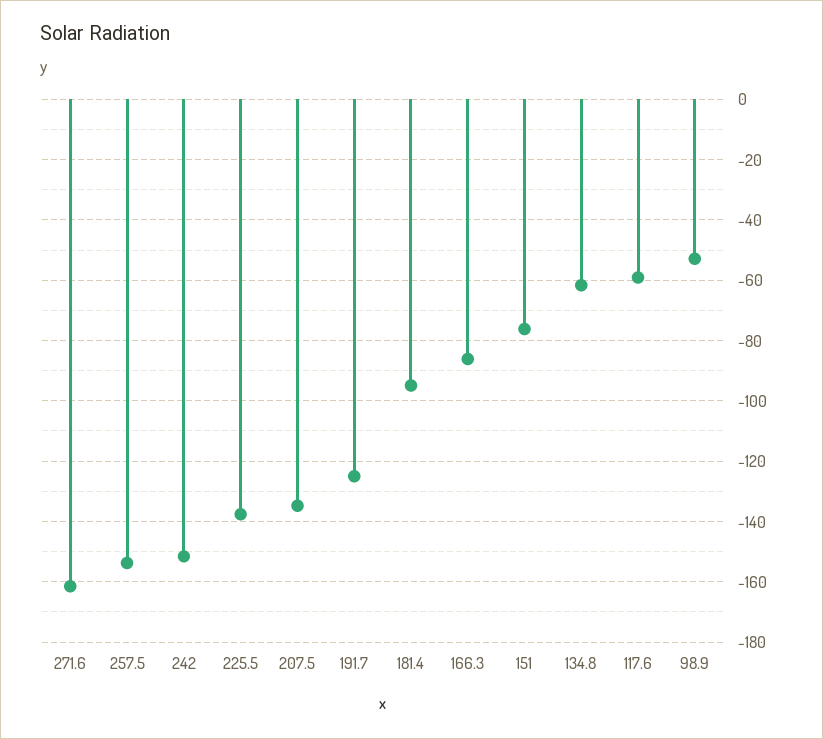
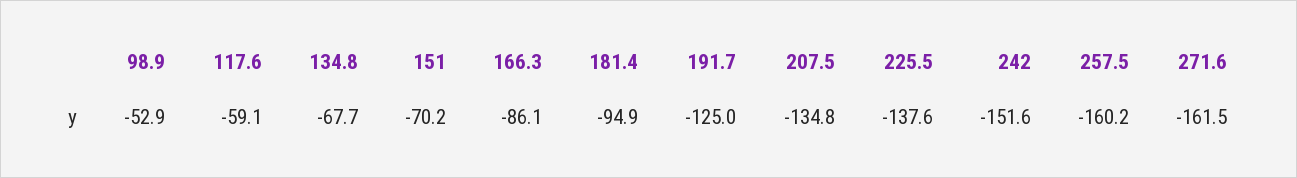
257.5: -154 -> -160.2
151: -76 -> -70.2
134.8: -62 -> -67.7

